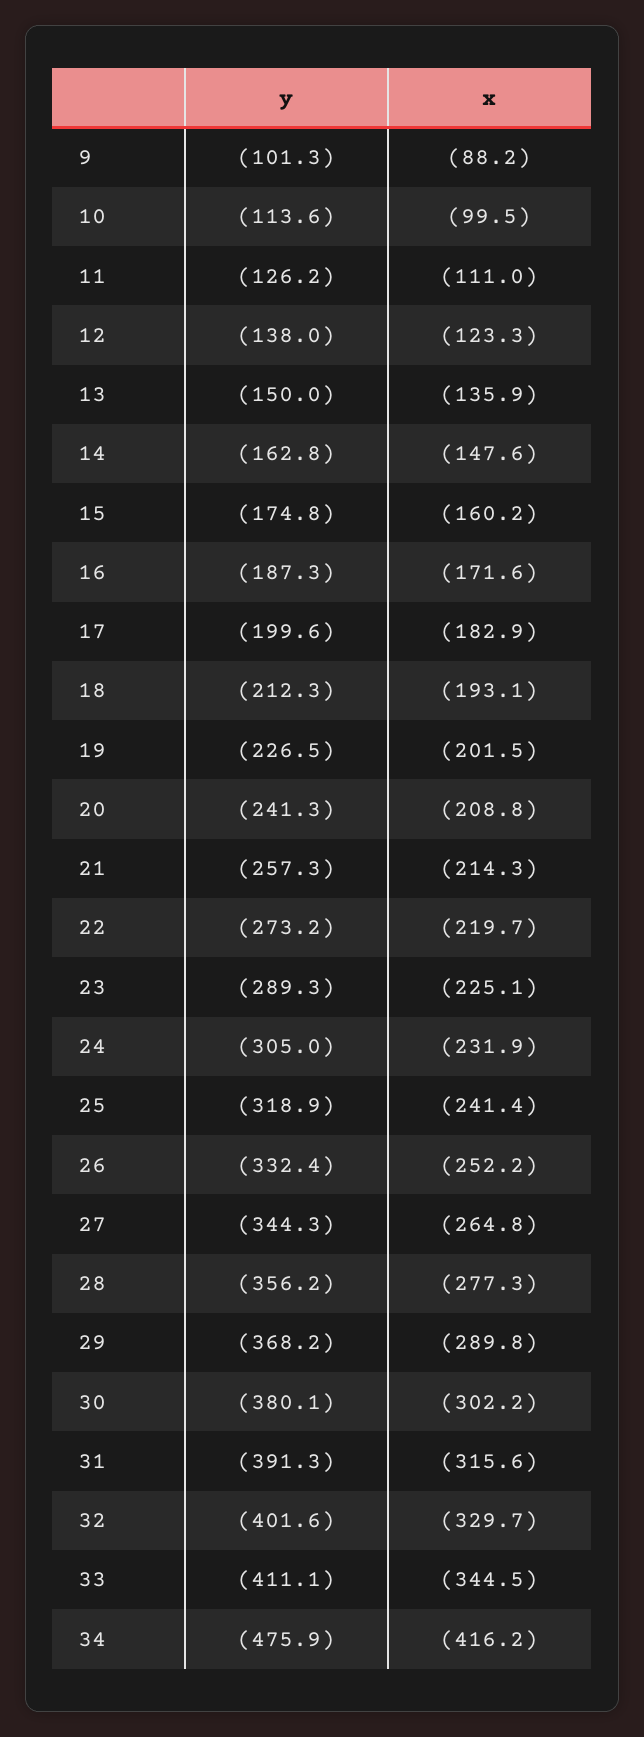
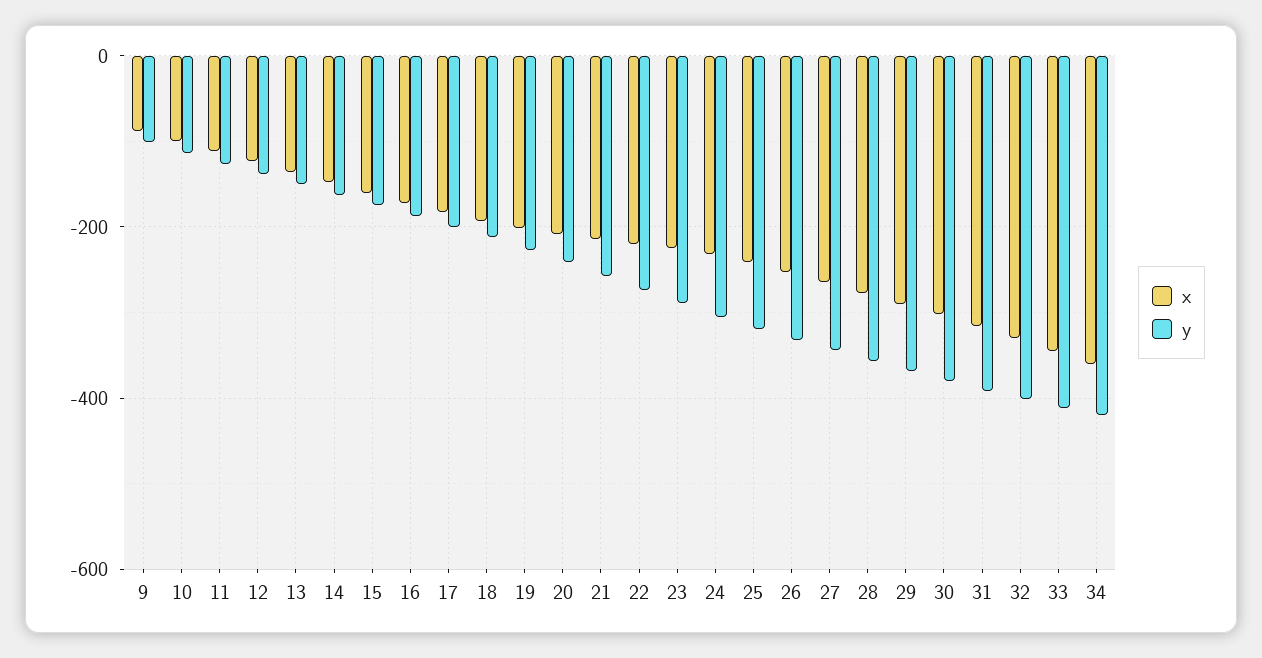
y, 34: -475.9 -> -420
x, 34: -416.2 -> -360

